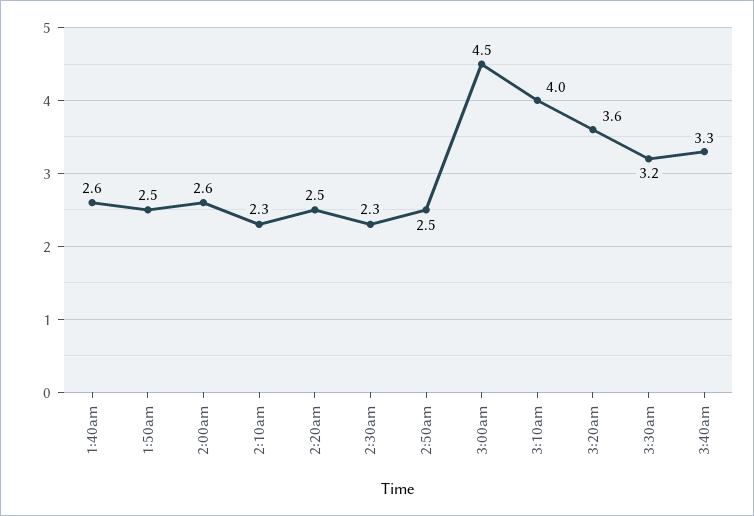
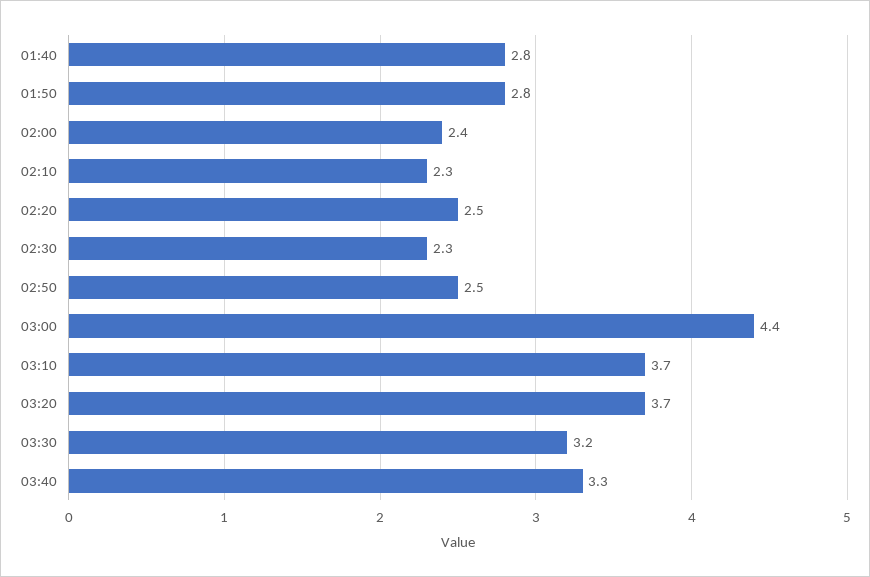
1:40am: 2.6 -> 2.8
1:50am: 2.5 -> 2.8
2:00am: 2.6 -> 2.4
3:00am: 4.5 -> 4.4
3:10am: 4 -> 3.7
3:20am: 3.6 -> 3.7

